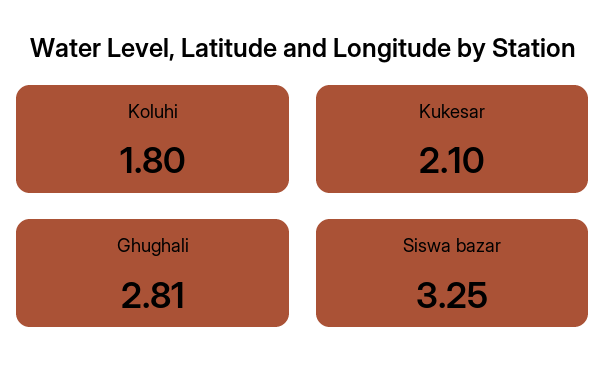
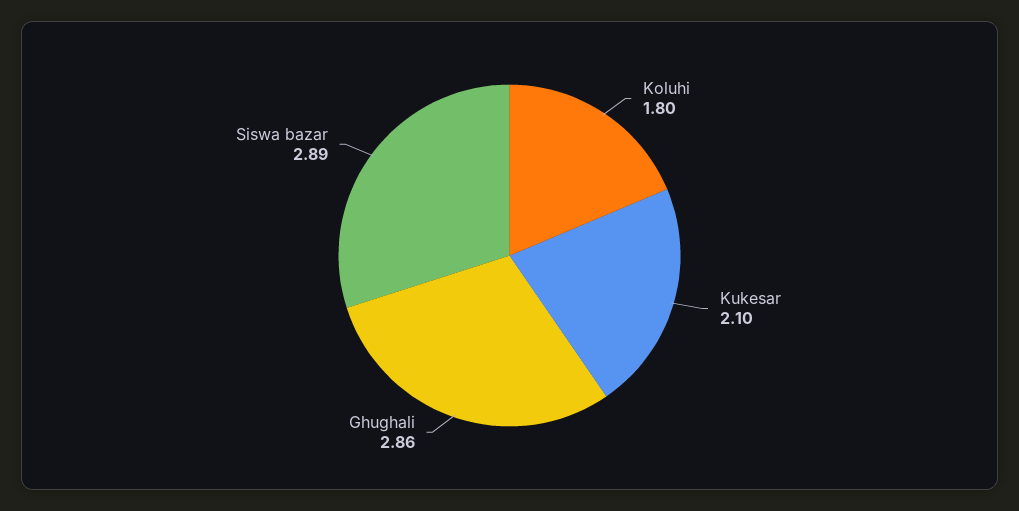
Ghughali: 2.81 -> 2.86
Siswa bazar: 3.25 -> 2.89

